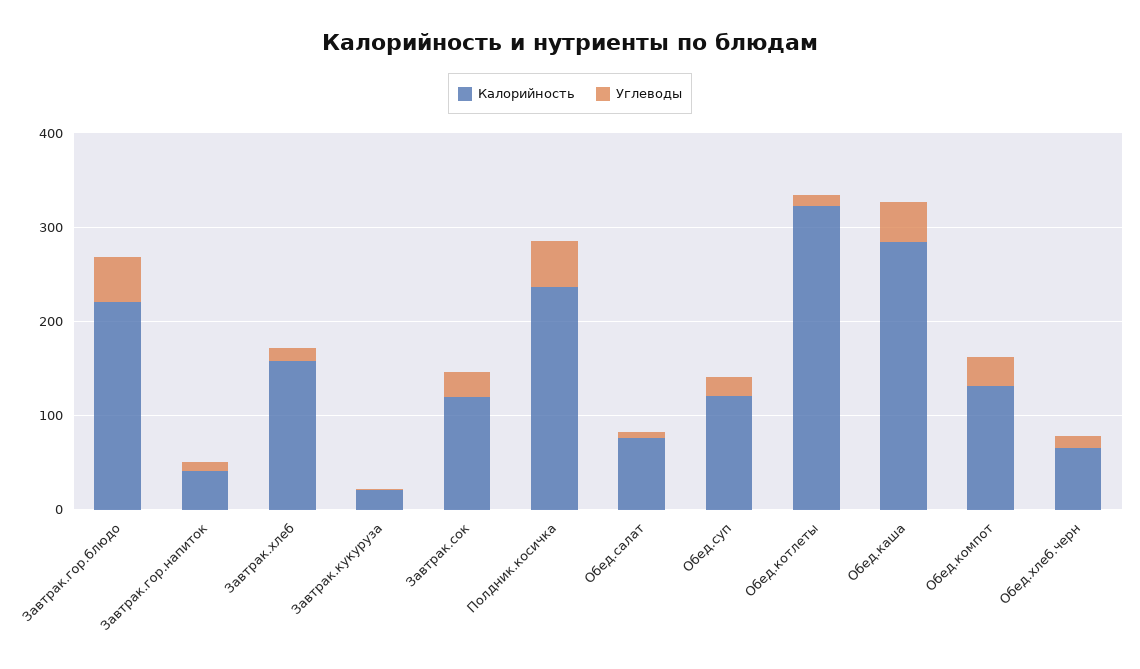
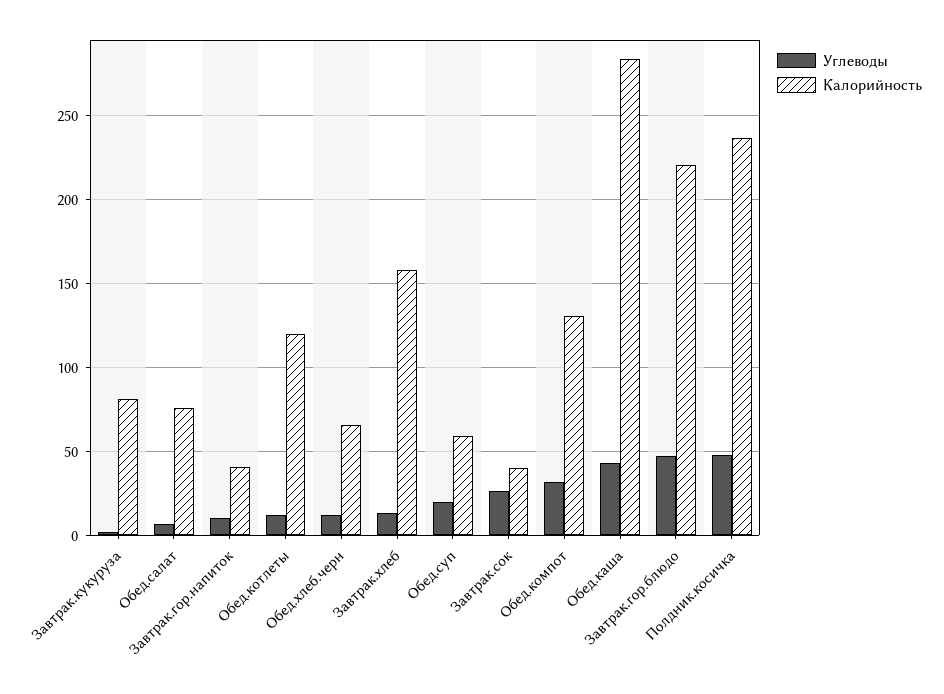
Калорийность, Завтрак.кукуруза: 20 -> 80
Калорийность, Завтрак.сок: 120 -> 40
Калорийность, Обед.суп: 120 -> 60
Калорийность, Обед.котлеты: 320 -> 120

